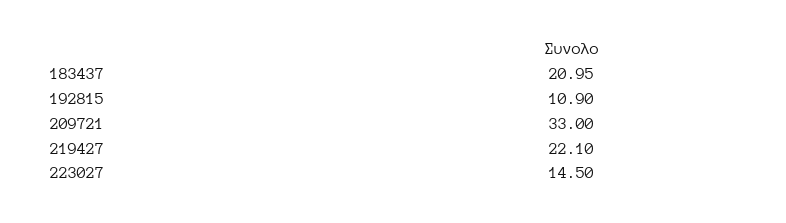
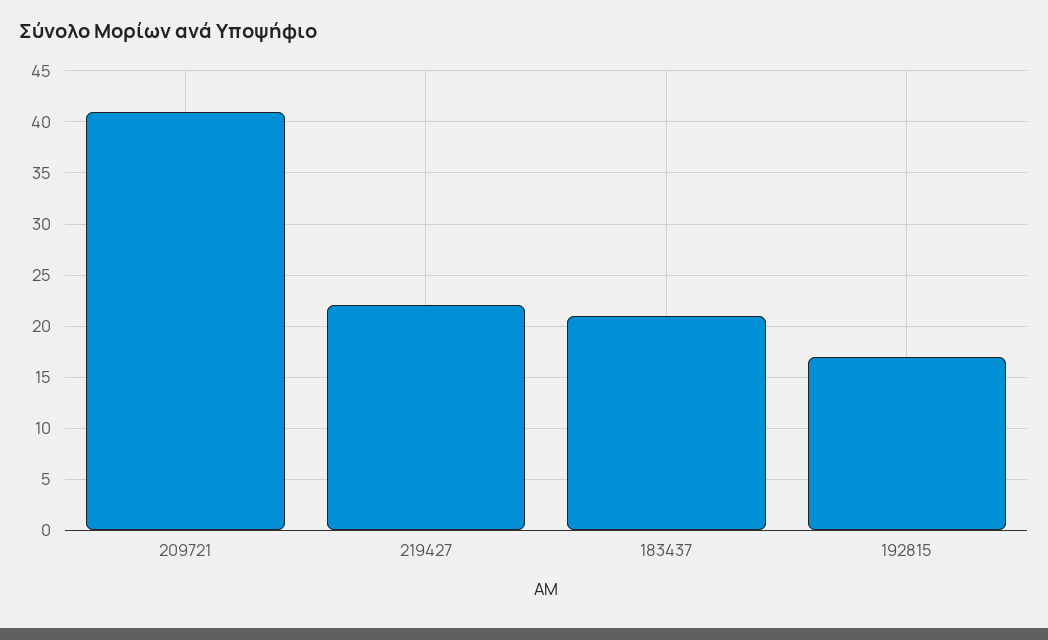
192815: 10.9 -> 17
209721: 33 -> 41
223027: 14.5 -> none

